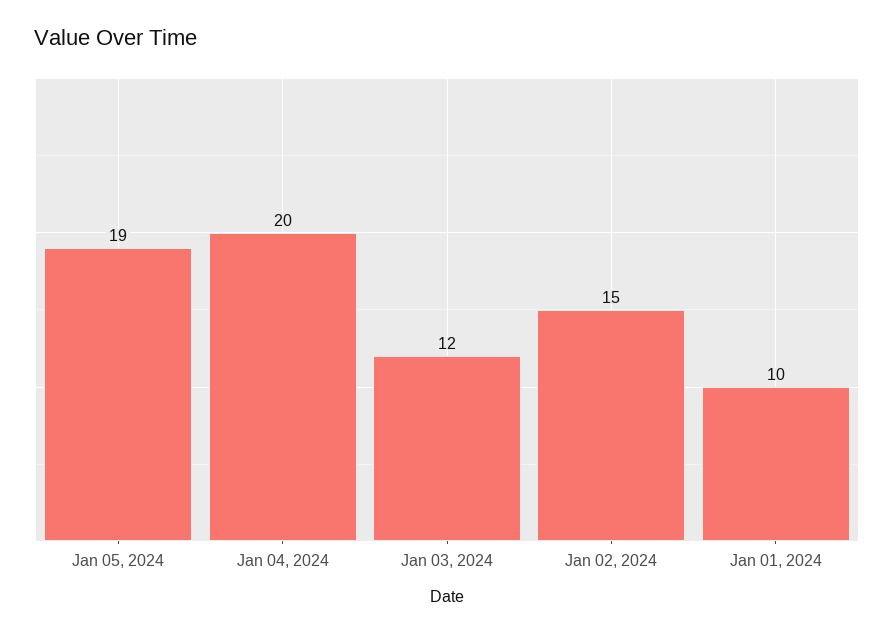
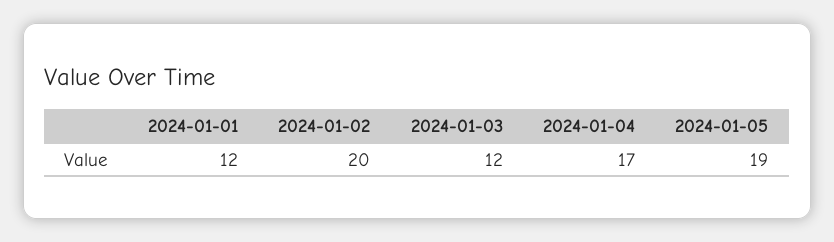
Jan 04, 2024: 20 -> 17
Jan 02, 2024: 15 -> 20
Jan 01, 2024: 10 -> 12

